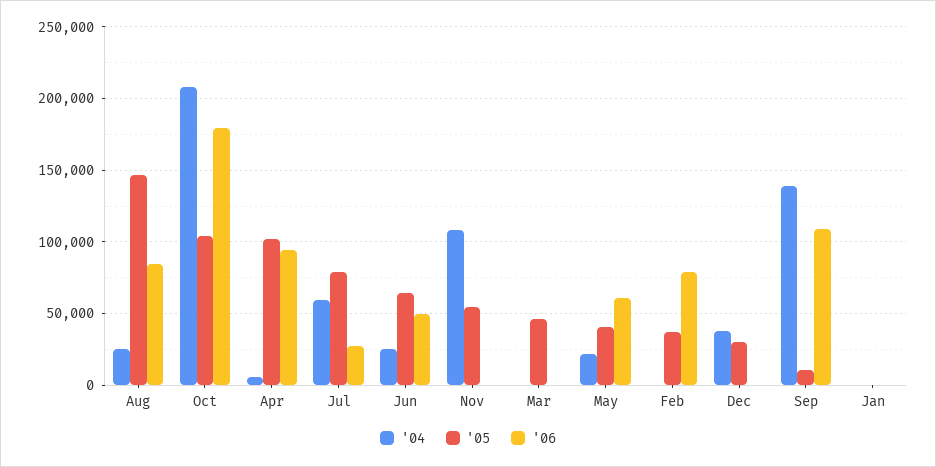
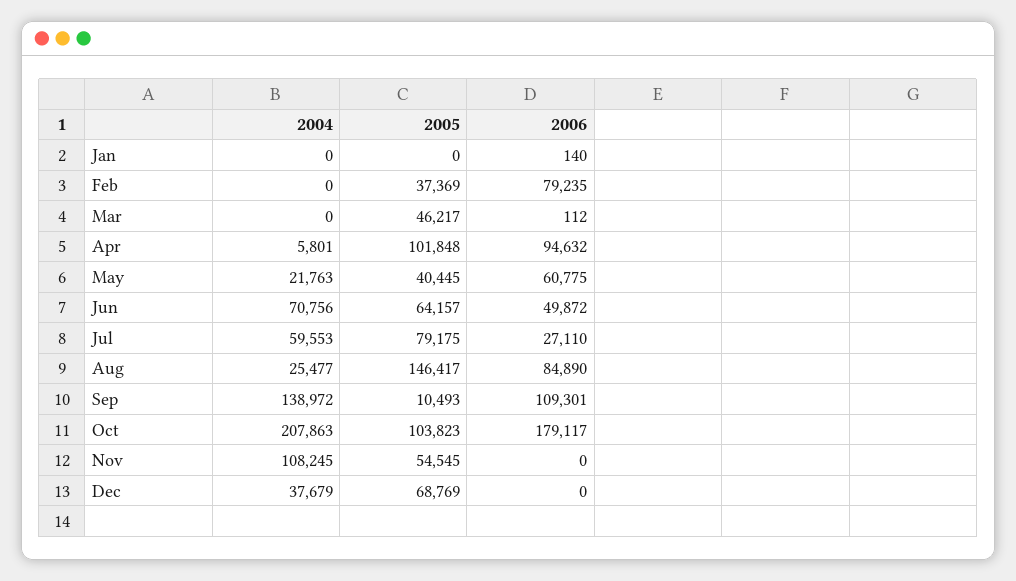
'04, Jun: 25000 -> 70756
'05, Dec: 30000 -> 68769

